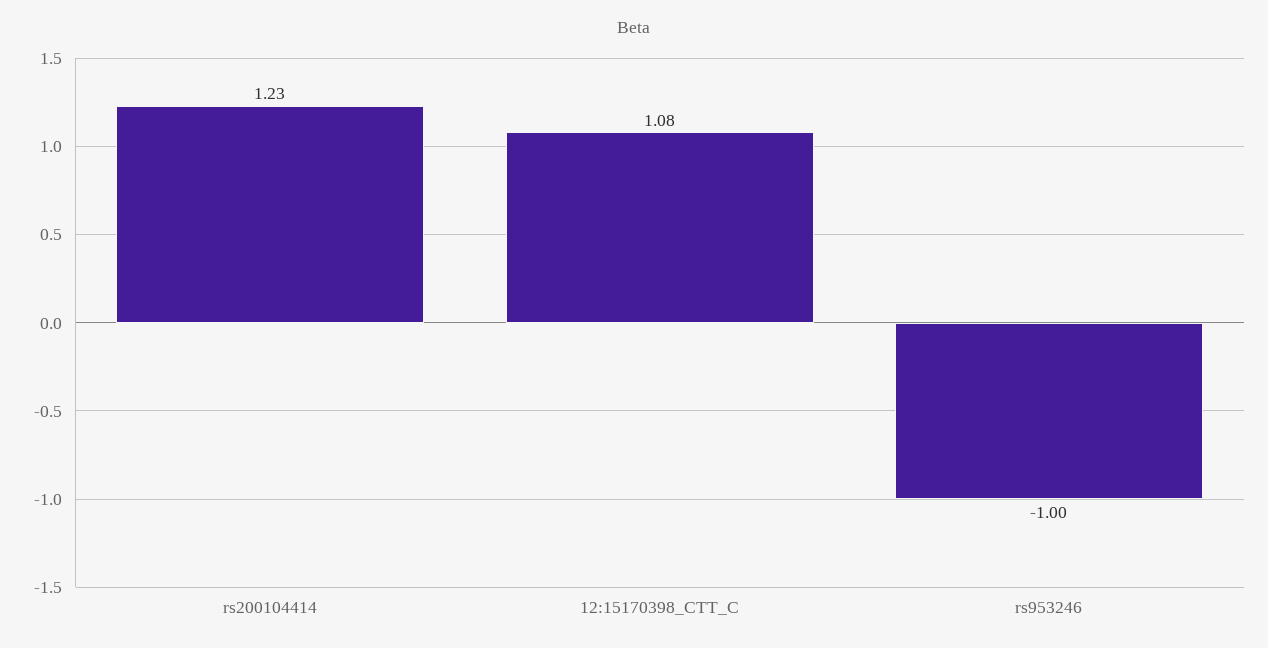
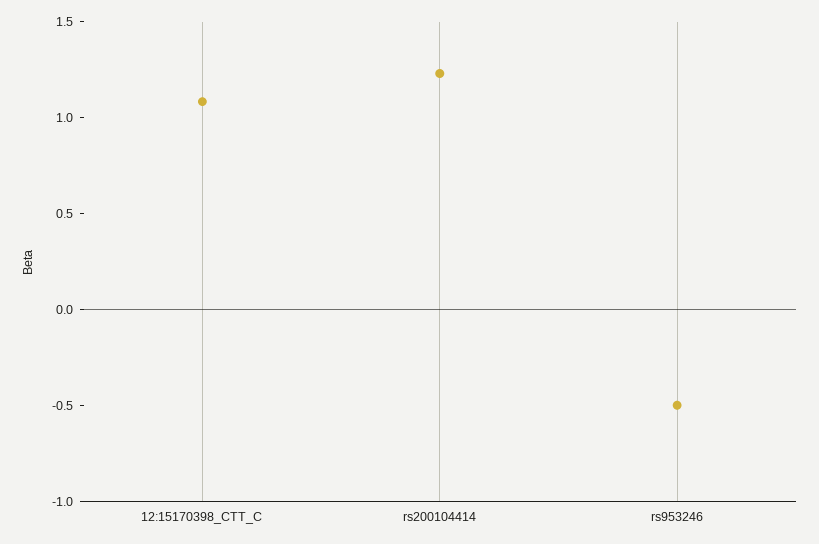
rs953246: -1 -> -0.5

